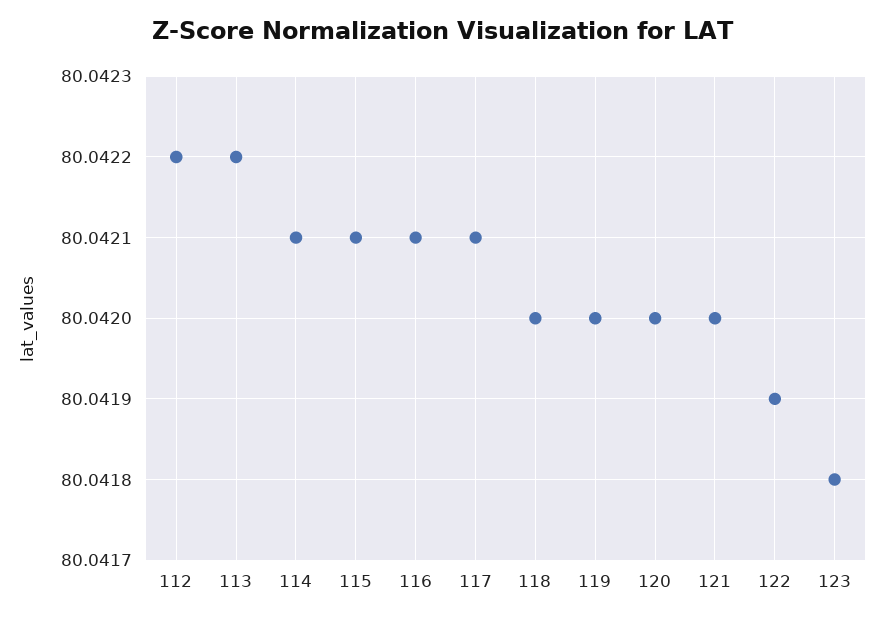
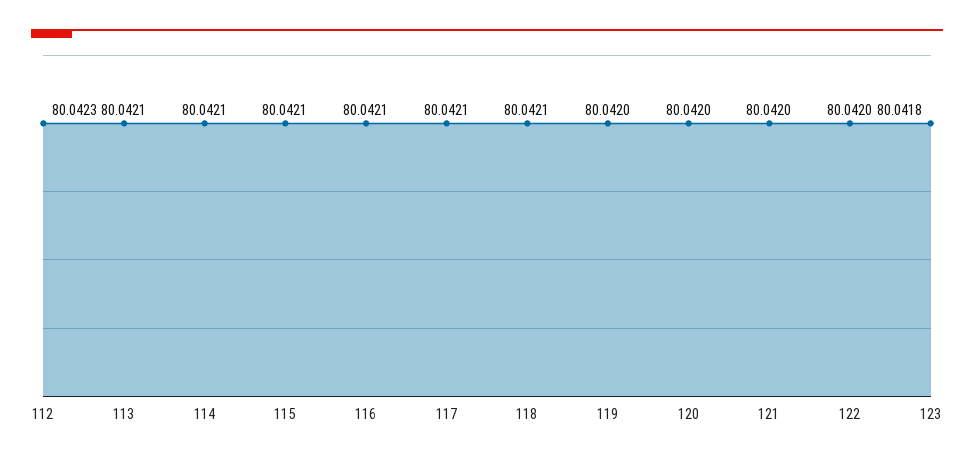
112: 80.0422 -> 80.0423
113: 80.0422 -> 80.0421
118: 80.042 -> 80.0421
122: 80.0419 -> 80.042

